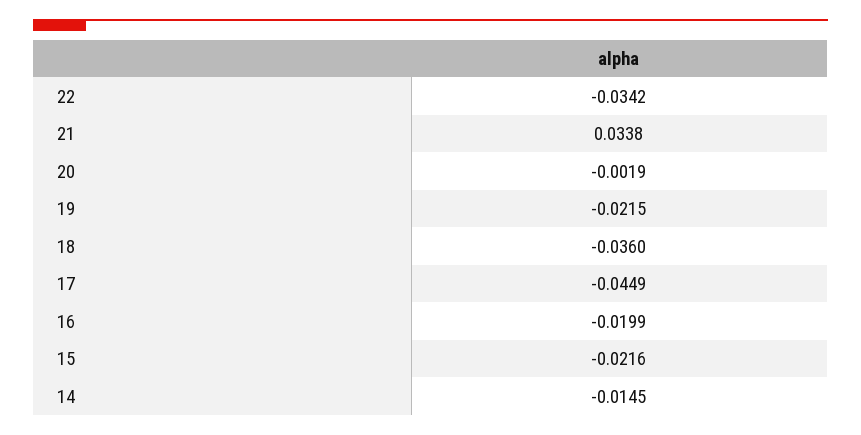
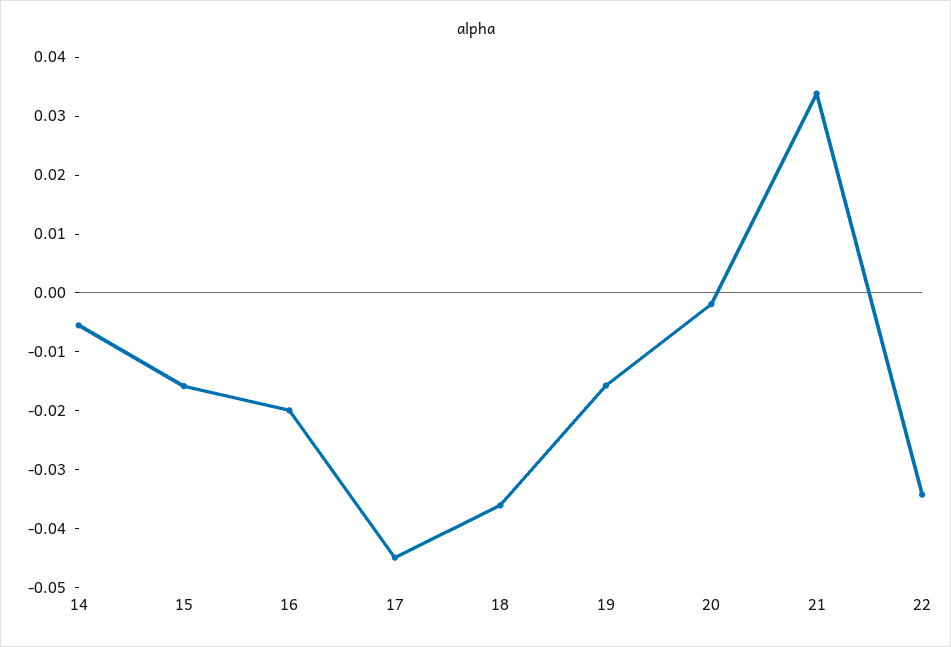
19: -0.0215 -> -0.016
15: -0.0216 -> -0.016
14: -0.0145 -> -0.006

